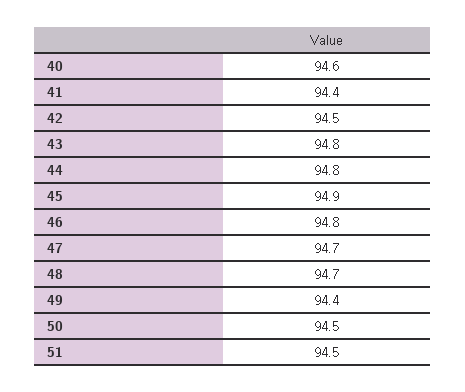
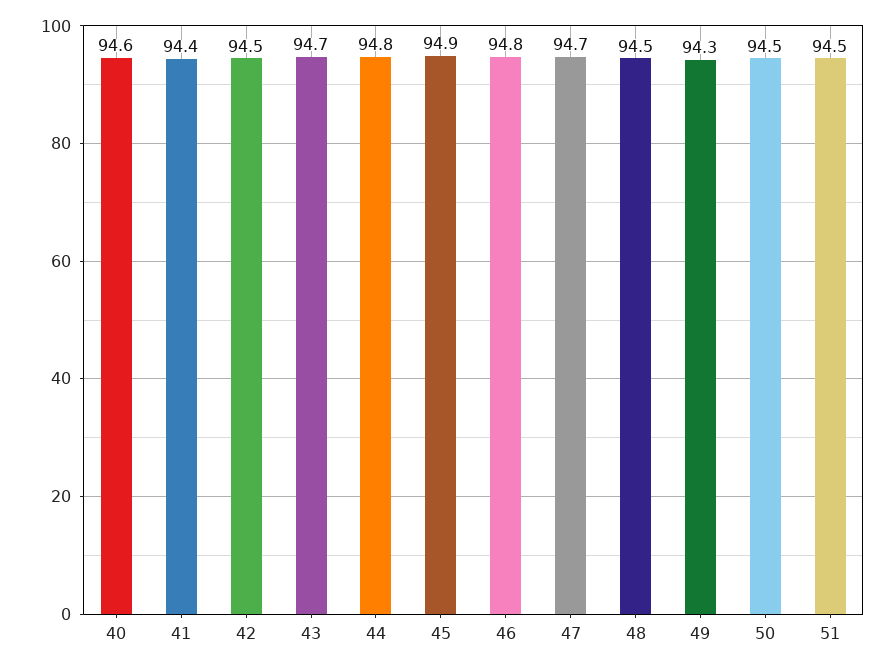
43: 94.8 -> 94.7
48: 94.7 -> 94.5
49: 94.4 -> 94.3

